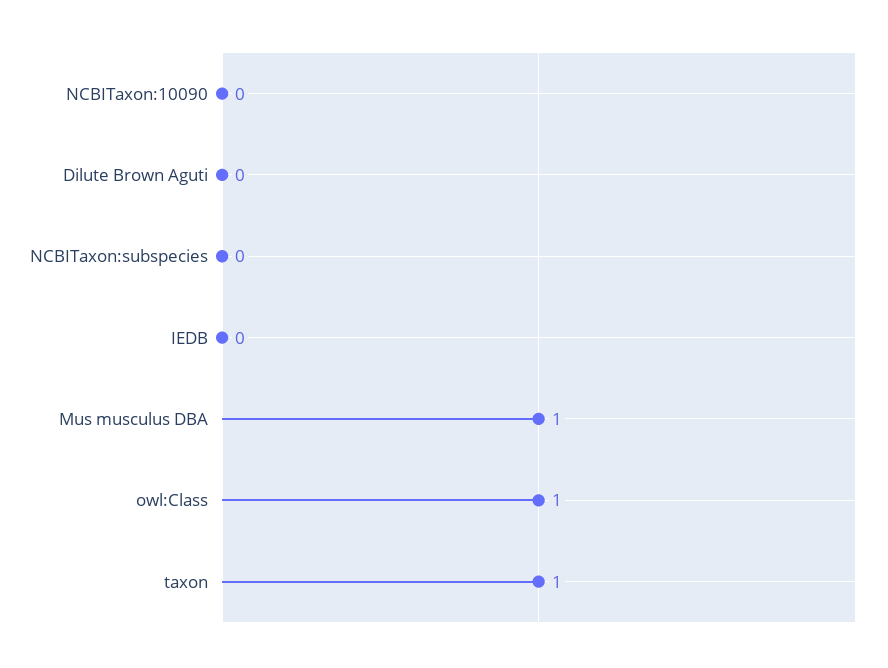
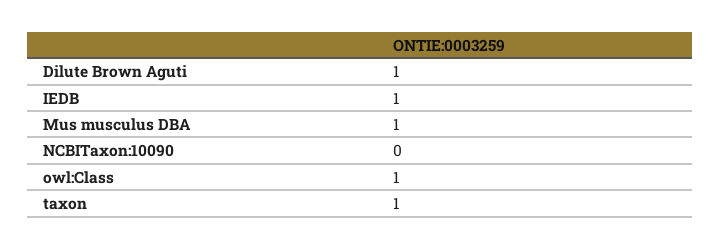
Dilute Brown Aguti: 0 -> 1
NCBITaxon:subspecies: 0 -> none
IEDB: 0 -> 1

